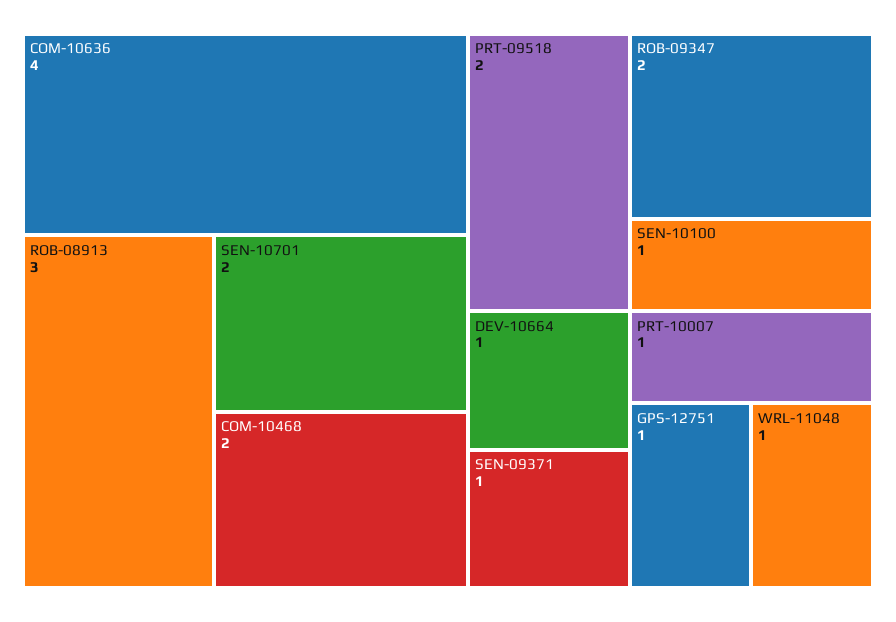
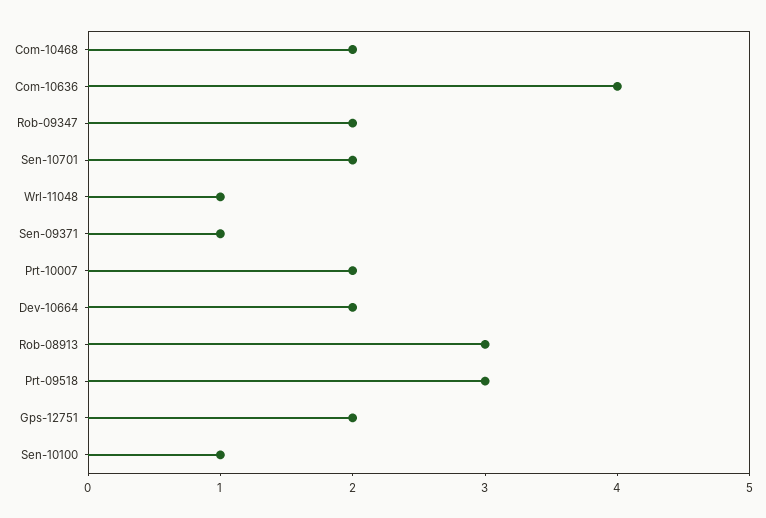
PRT-09518: 2 -> 3
DEV-10664: 1 -> 2
PRT-10007: 1 -> 2
GPS-12751: 1 -> 2

